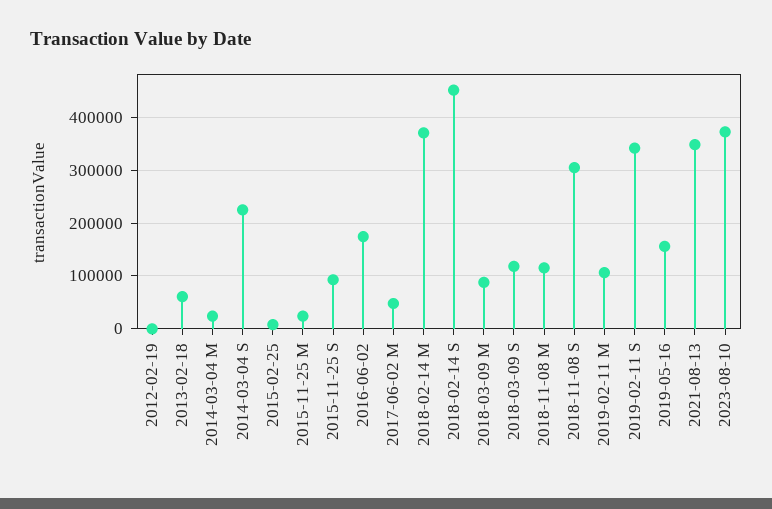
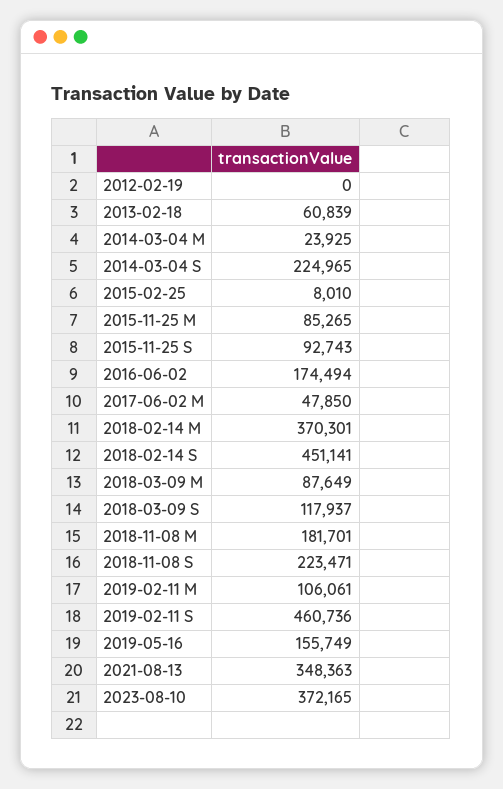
2015-11-25 M: 20000 -> 85265
2018-11-08 M: 120000 -> 181701
2018-11-08 S: 300000 -> 223471
2019-02-11 S: 340000 -> 460736

